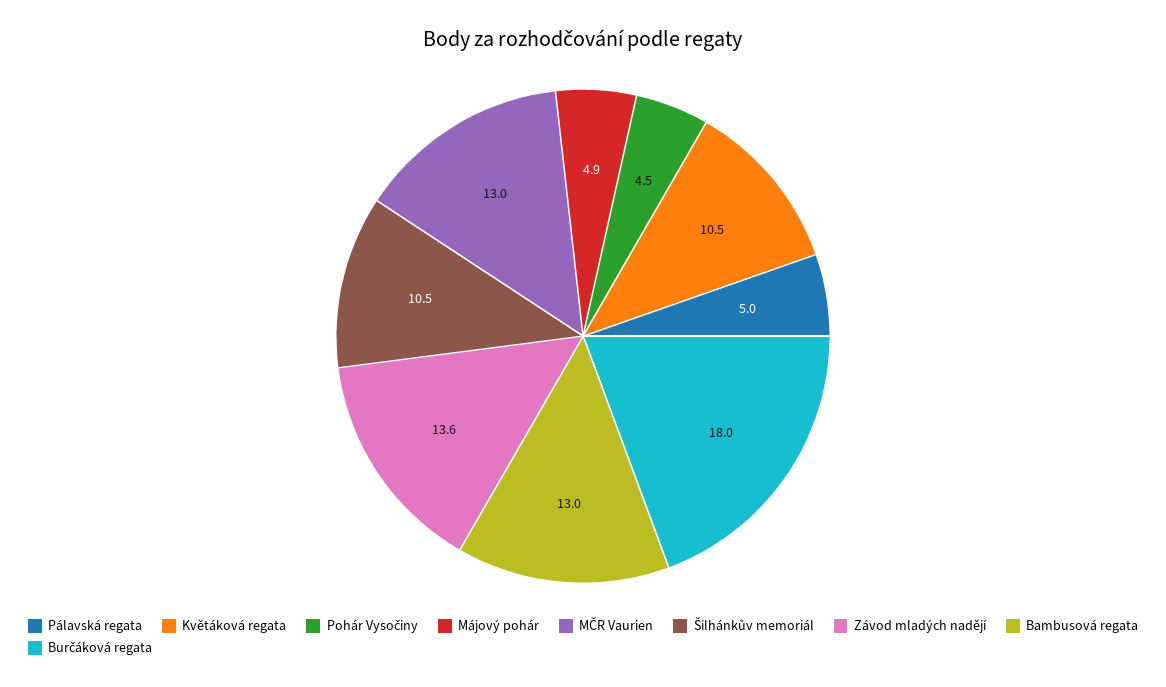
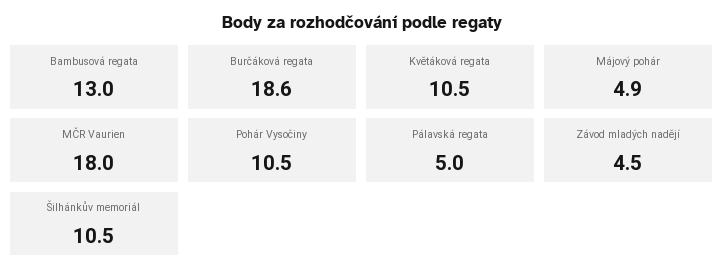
Pohár Vysočiny: 4.5 -> 10.5
MČR Vaurien: 13 -> 18
Závod mladých nadějí: 13.6 -> 4.5
Burčáková regata: 18 -> 18.6

